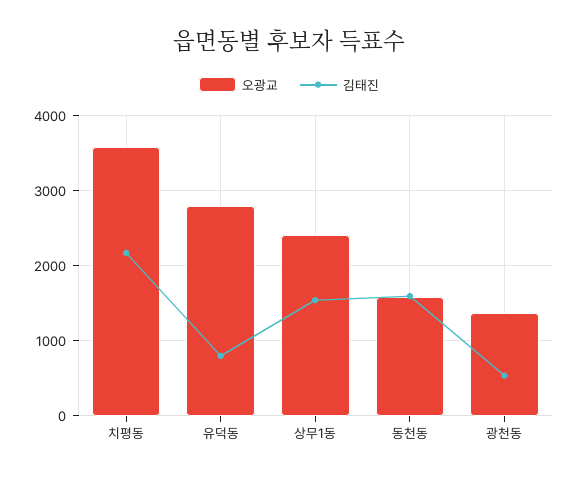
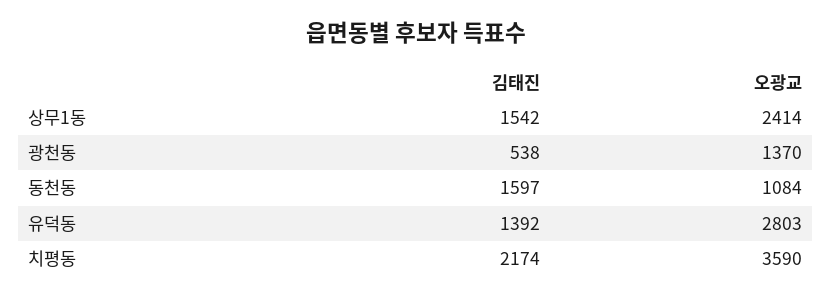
김태진, 유덕동: 800 -> 1392
오광교, 동천동: 1600 -> 1084

